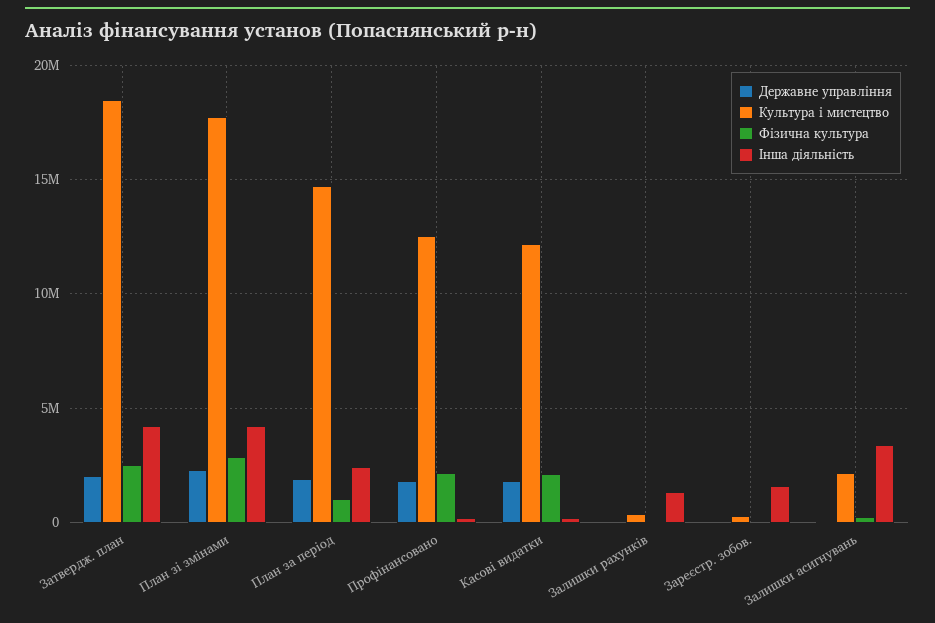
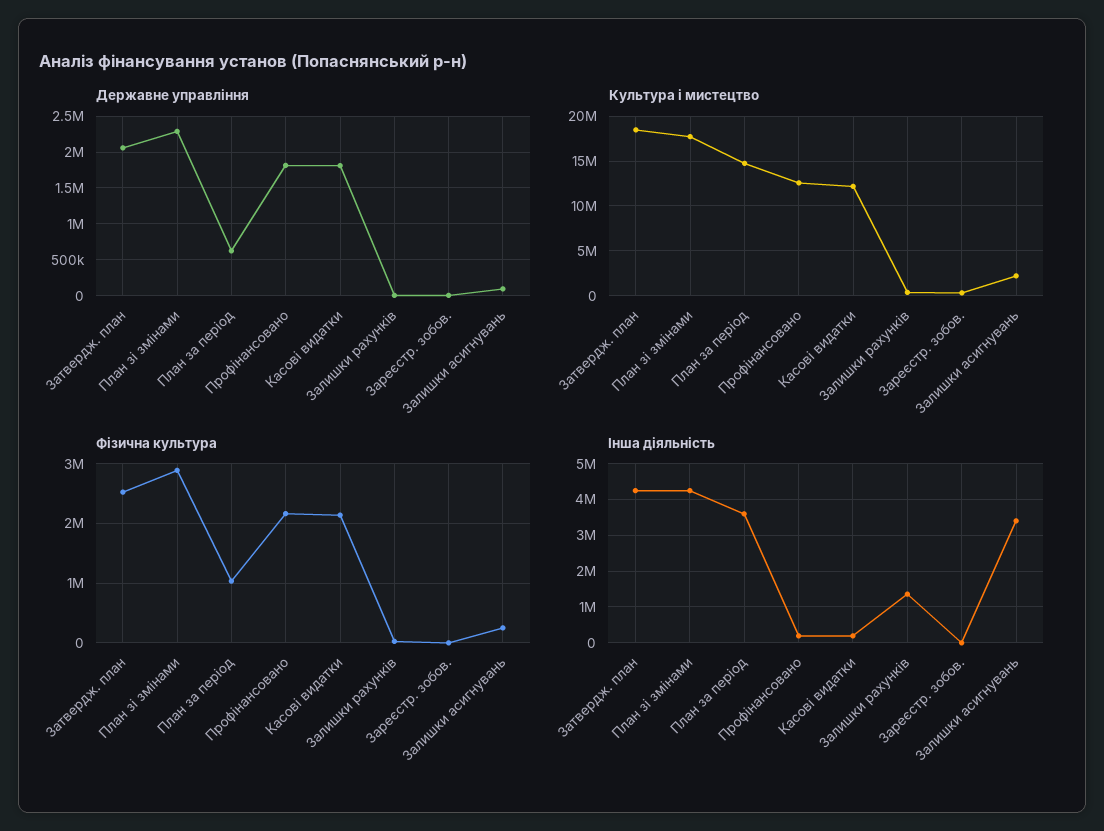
Державне управління, План за період: 2000000 -> 600000
Інша діяльність, План за період: 2500000 -> 3600000
Інша діяльність, Зареєстр. зобов.: 1500000 -> 0

